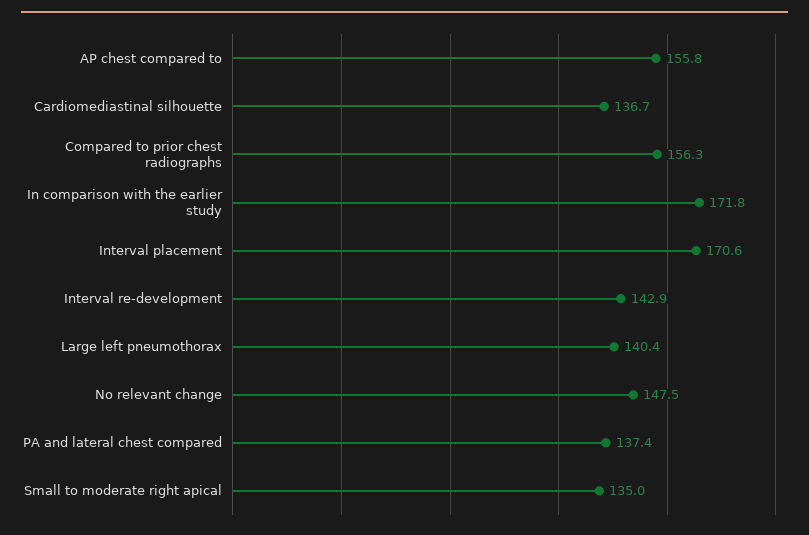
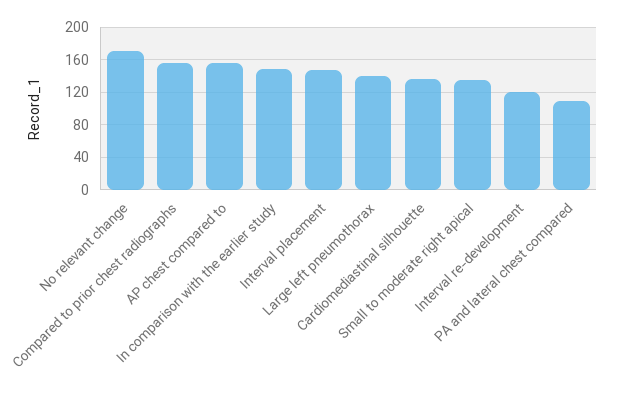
In comparison with the earlier study: 171.8 -> 150
Interval placement: 170.6 -> 150
Interval re-development: 142.9 -> 120
No relevant change: 147.5 -> 170
PA and lateral chest compared: 137.4 -> 110

